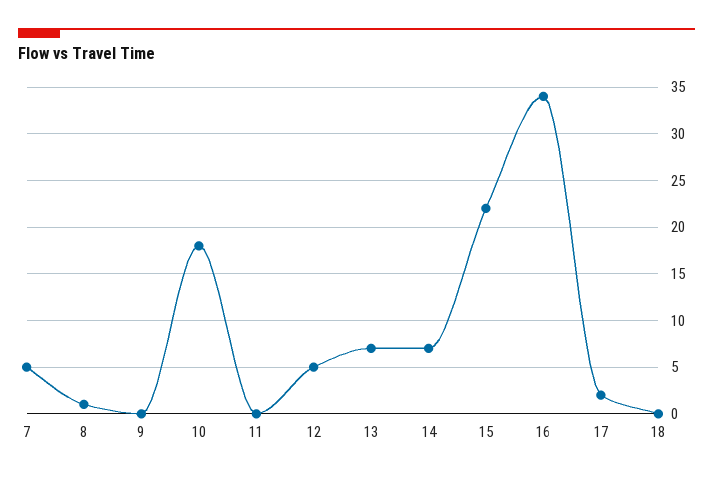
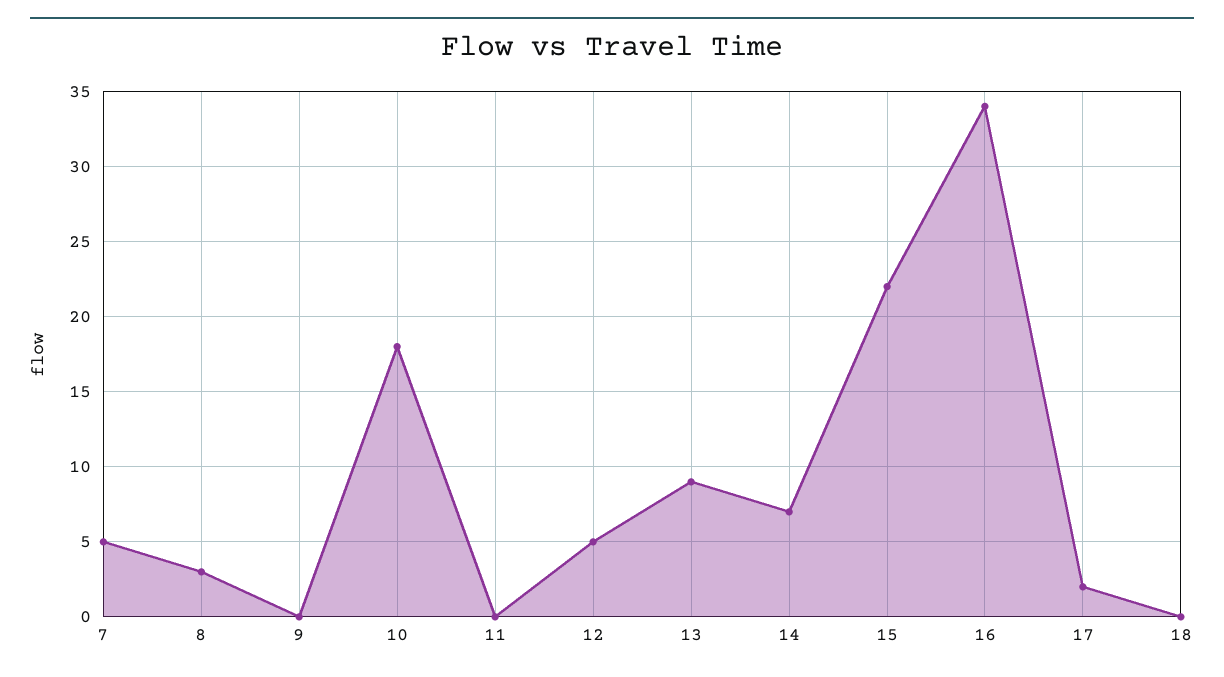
8: 1 -> 3
13: 7 -> 9

